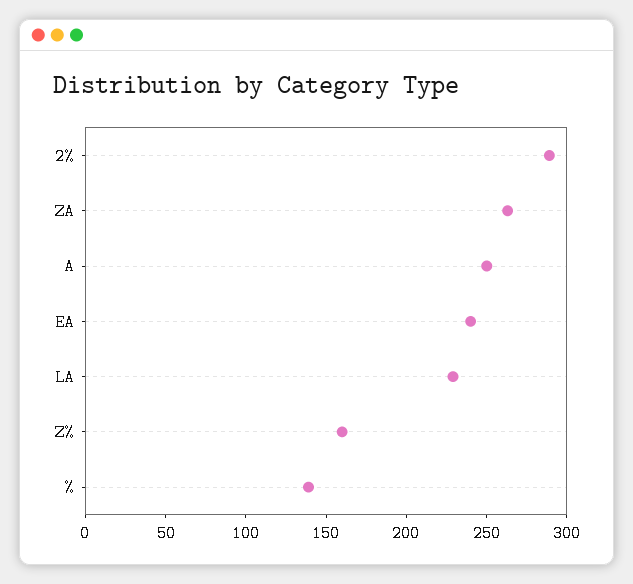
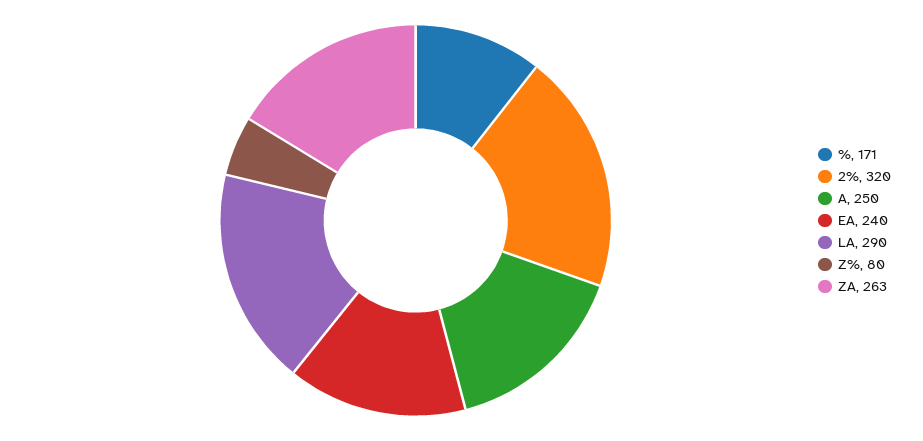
2%: 290 -> 320
LA: 230 -> 290
Z%: 160 -> 80
%: 140 -> 171

